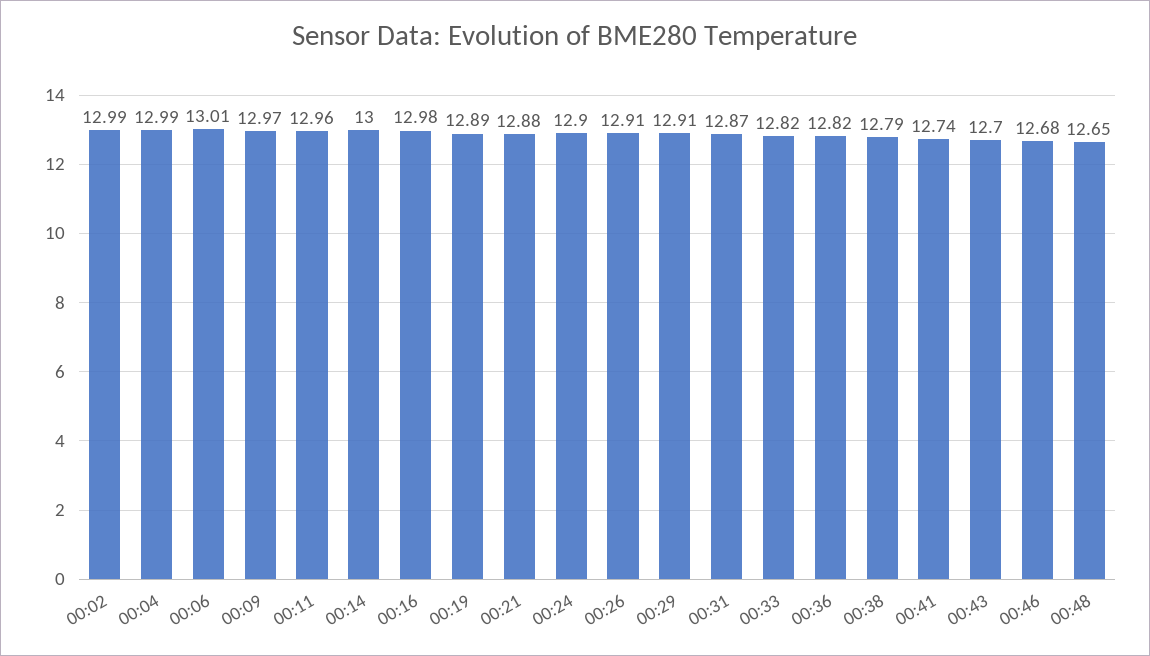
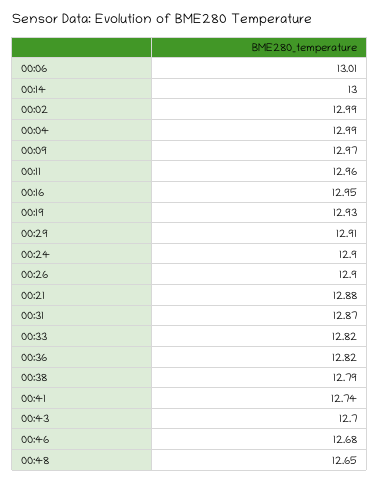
00:16: 12.98 -> 12.95
00:19: 12.89 -> 12.93
00:26: 12.91 -> 12.9

